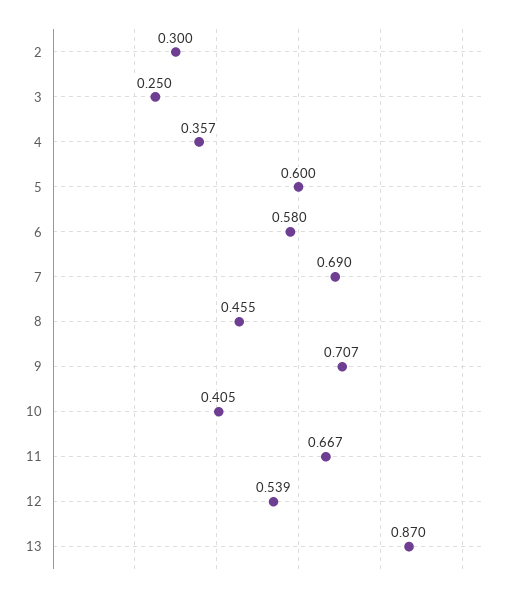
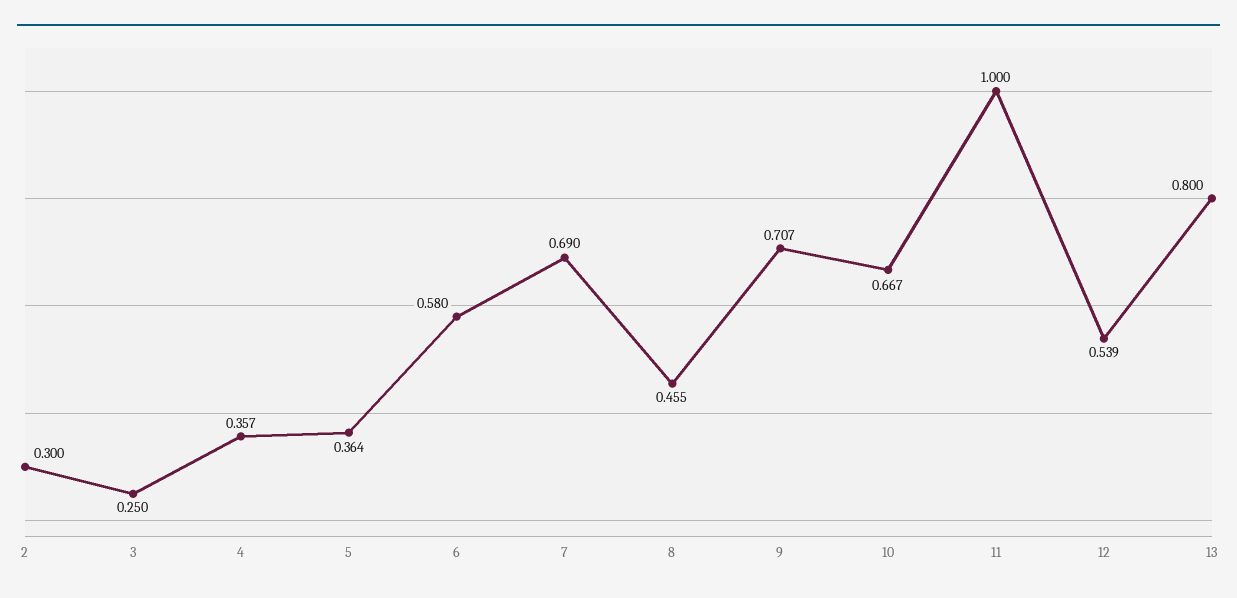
5: 0.6 -> 0.364
10: 0.405 -> 0.667
11: 0.667 -> 1
13: 0.87 -> 0.8

